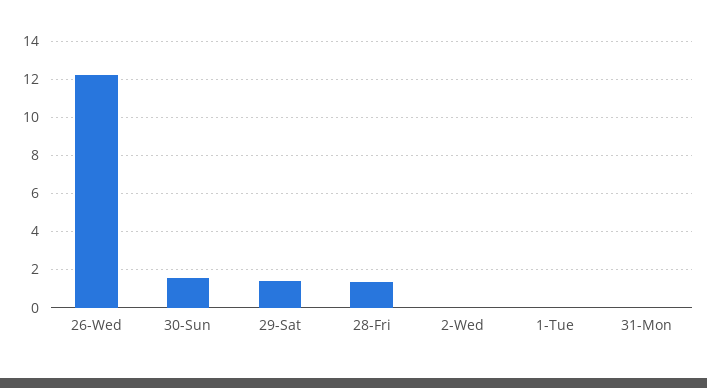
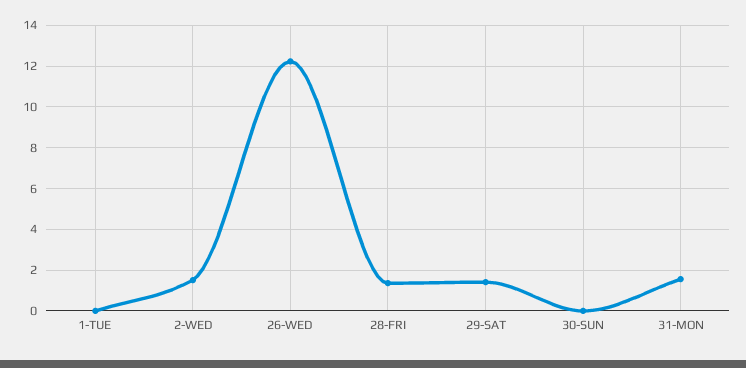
30-Sun: 1.5 -> 0
2-Wed: 0 -> 1.5
31-Mon: 0 -> 1.5

